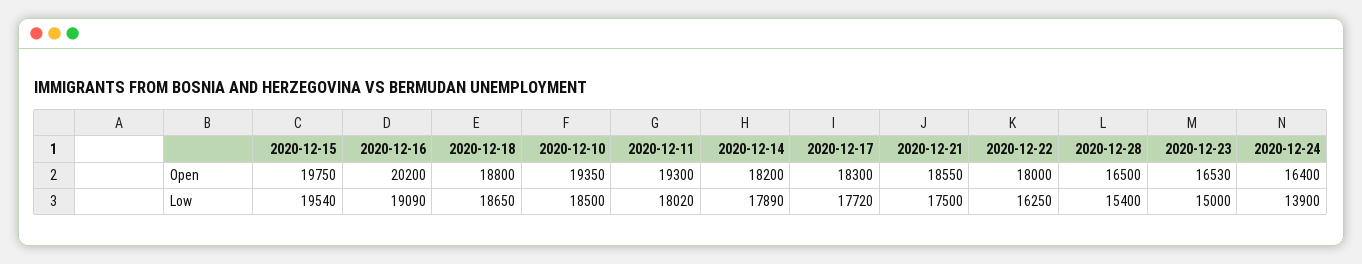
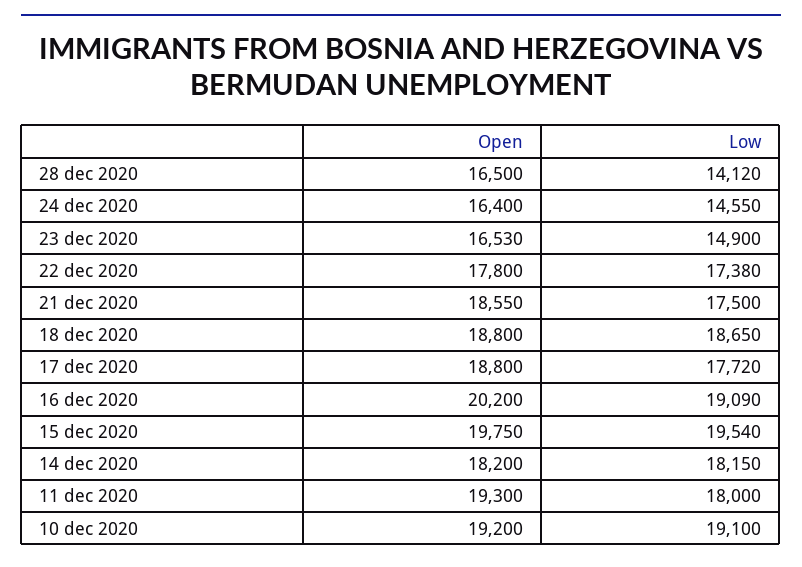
2020-12-10, Open: 19350 -> 19200
2020-12-17, Open: 18300 -> 18800
2020-12-22, Open: 18000 -> 17800
2020-12-10, Low: 18500 -> 19100
2020-12-11, Low: 18020 -> 18000
2020-12-14, Low: 17890 -> 18150
2020-12-22, Low: 16250 -> 17380
2020-12-28, Low: 15400 -> 14120
2020-12-23, Low: 15000 -> 14900
2020-12-24, Low: 13900 -> 14550

